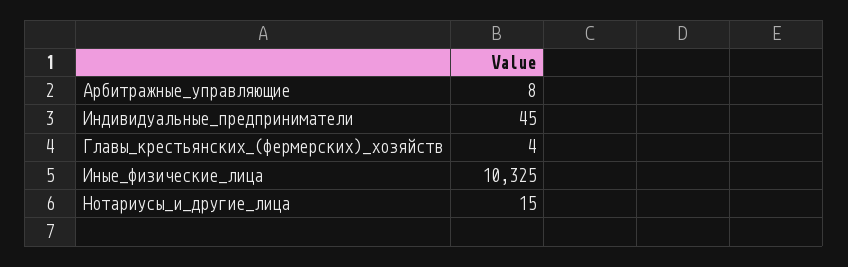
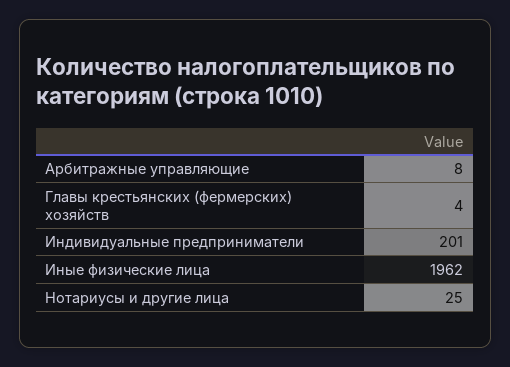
Индивидуальные_предприниматели: 45 -> 201
Иные_физические_лица: 10325 -> 1962
Нотариусы_и_другие_лица: 15 -> 25

